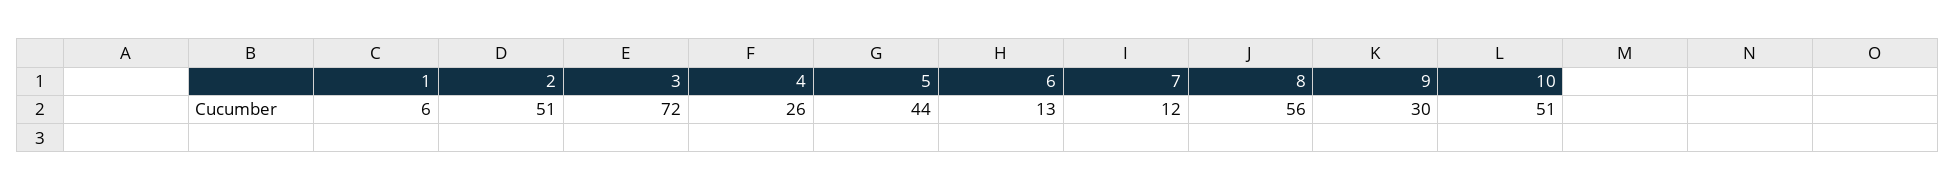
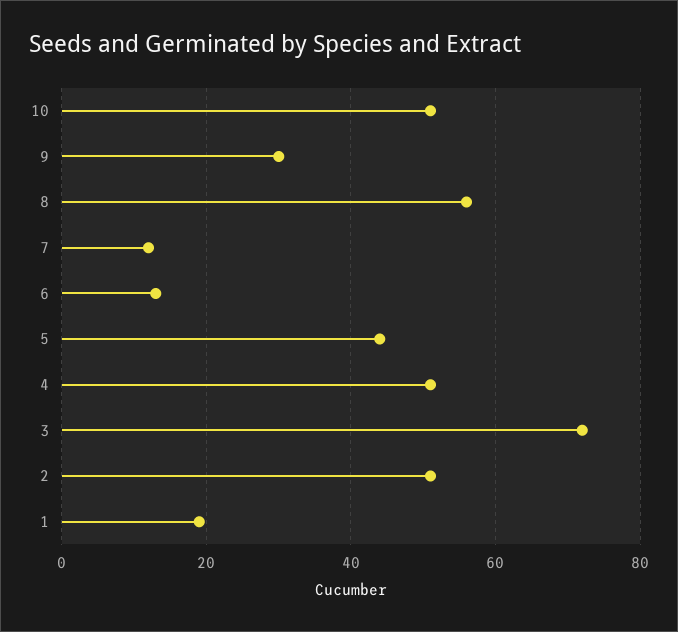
1: 6 -> 20
4: 26 -> 50

